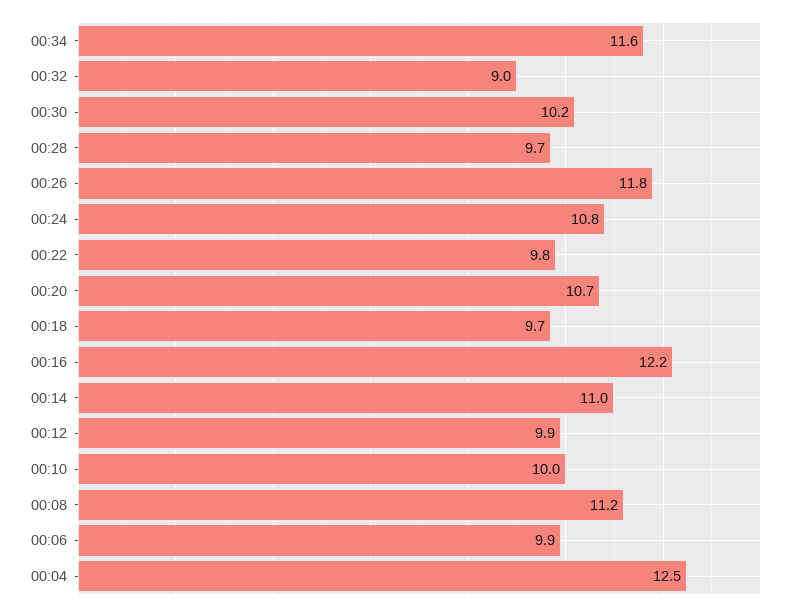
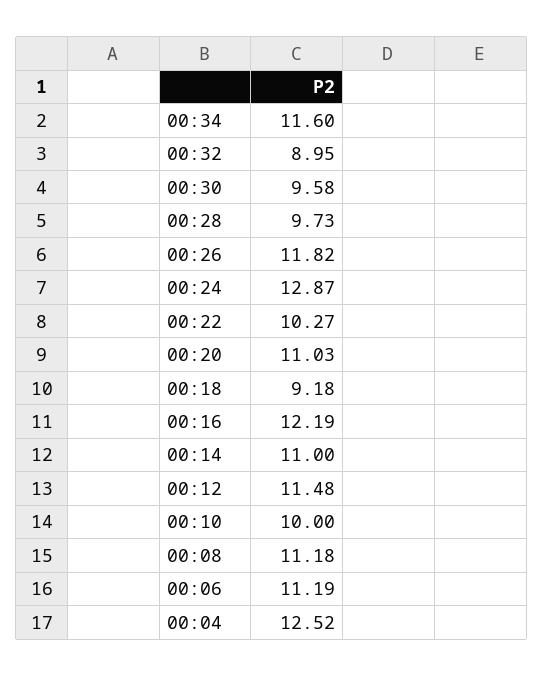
00:30: 10.2 -> 9.58
00:24: 10.8 -> 12.87
00:22: 9.8 -> 10.27
00:20: 10.7 -> 11.03
00:18: 9.7 -> 9.18
00:12: 9.9 -> 11.48
00:06: 9.9 -> 11.19

